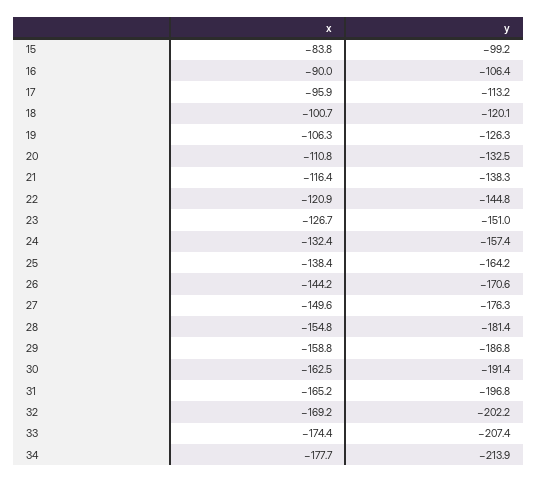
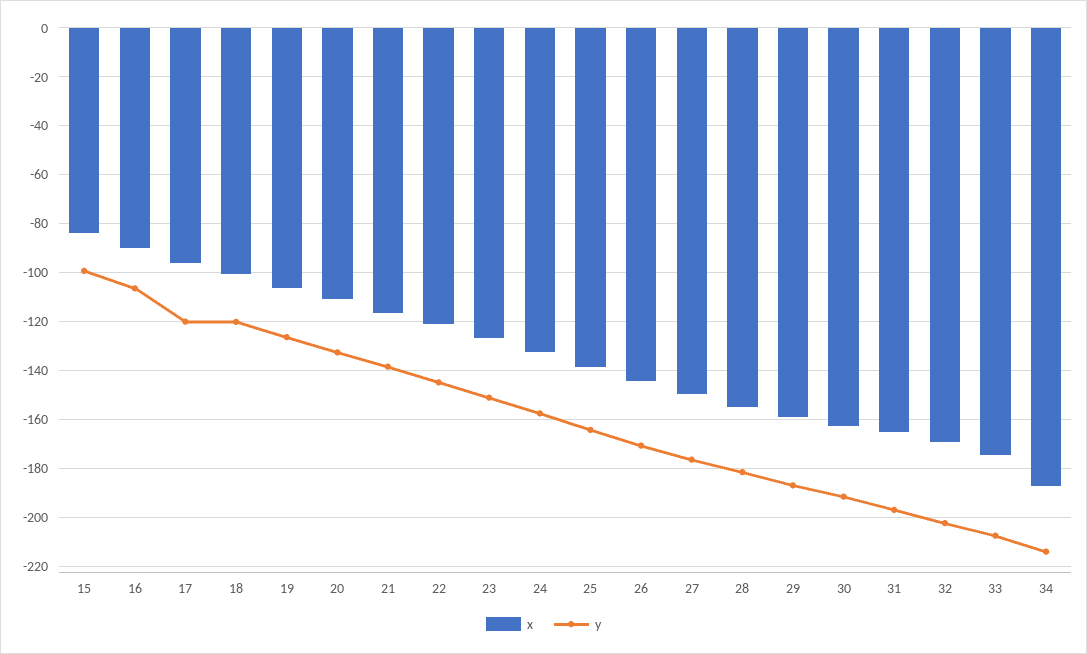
y, 17: -113.2 -> -120
x, 34: -177.7 -> -187.5

